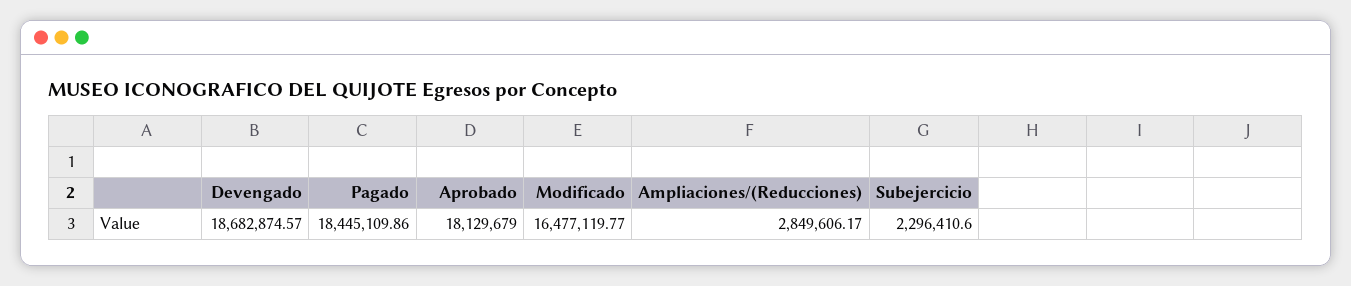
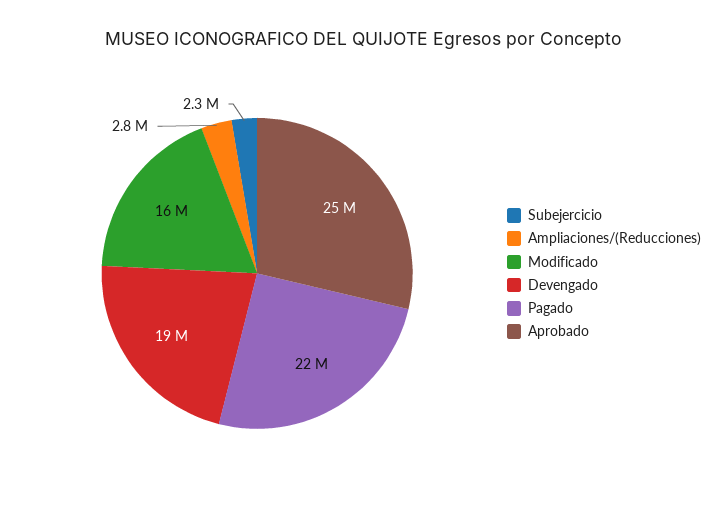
Pagado: 18445109.86 -> 22000000
Aprobado: 18129679 -> 25000000

